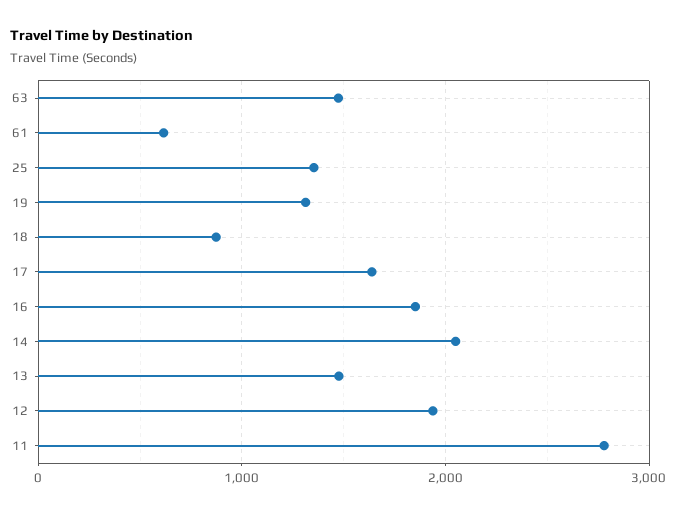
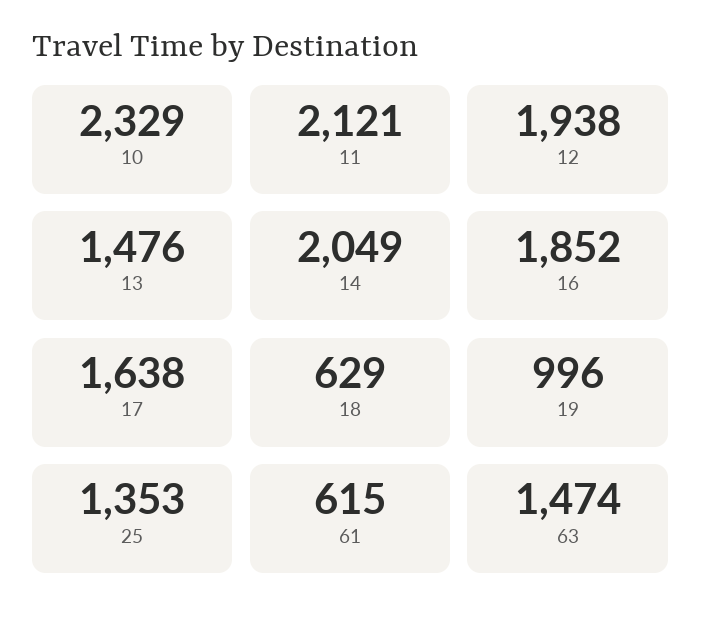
19: 1300 -> 996
18: 900 -> 629
11: 2800 -> 2121
10: none -> 2329

